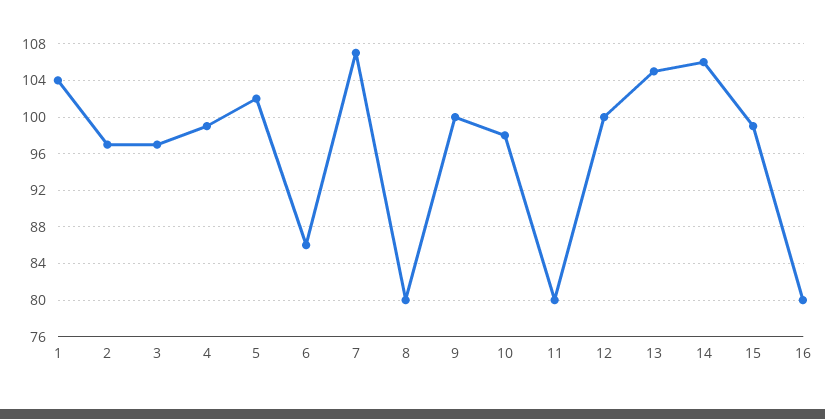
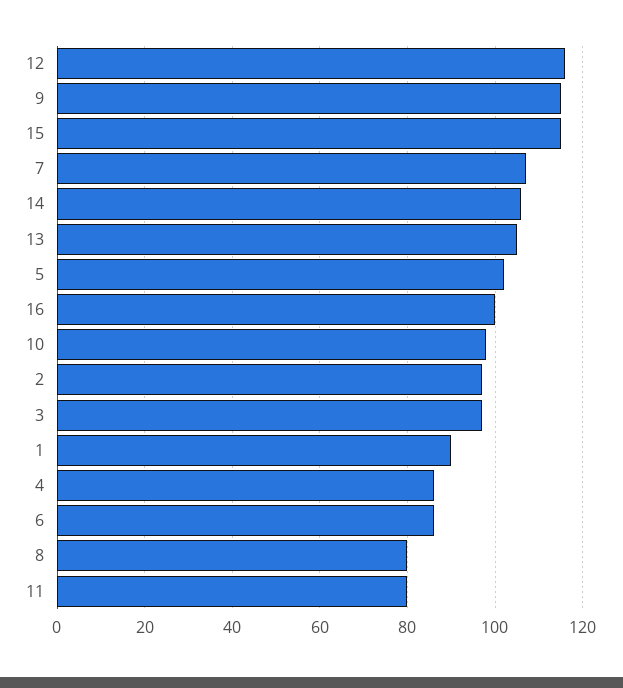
1: 104 -> 90
4: 99 -> 85
9: 100 -> 115
12: 100 -> 115
15: 99 -> 115
16: 80 -> 100

